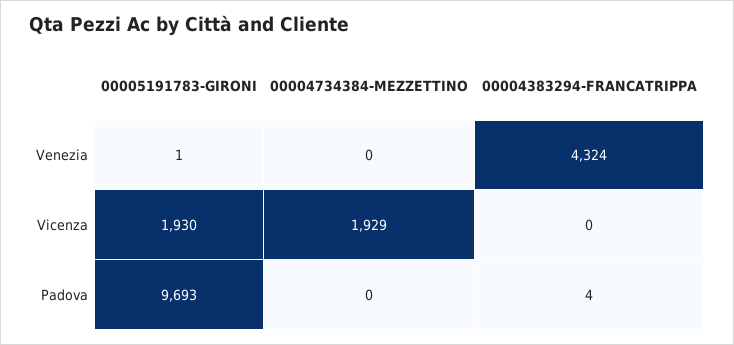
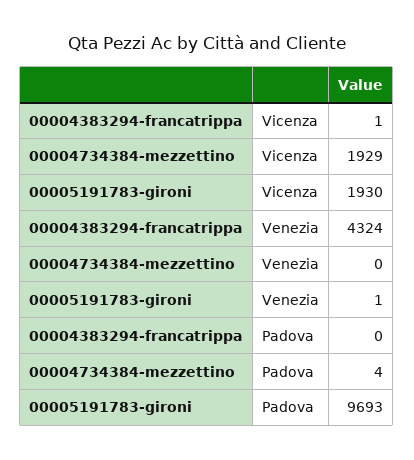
00004383294-FRANCATRIPPA, Vicenza: 0 -> 1
00004734384-MEZZETTINO, Padova: 0 -> 4
00004383294-FRANCATRIPPA, Padova: 4 -> 0

